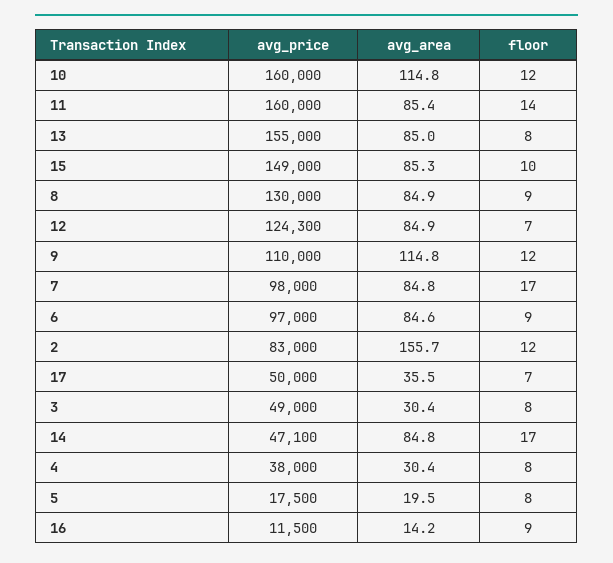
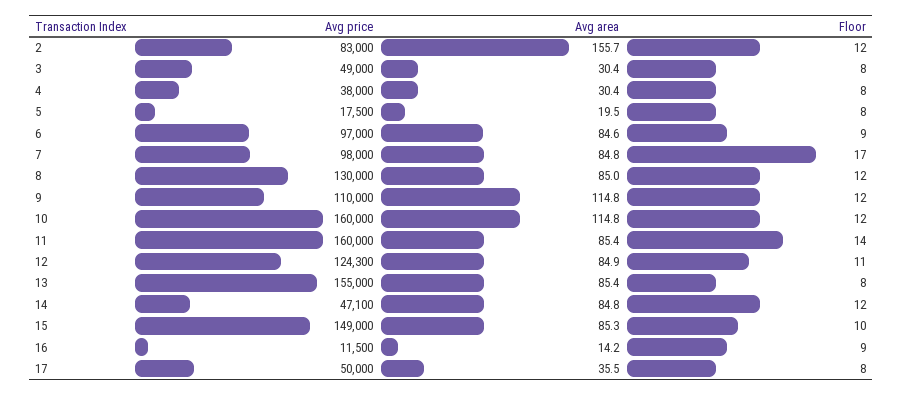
avg_area, 13: 85 -> 85.4
avg_area, 8: 84.9 -> 85
floor, 8: 9 -> 12
floor, 12: 7 -> 11
floor, 17: 7 -> 8
floor, 14: 17 -> 12

